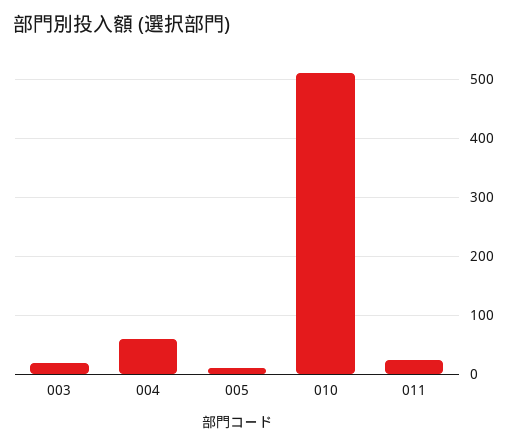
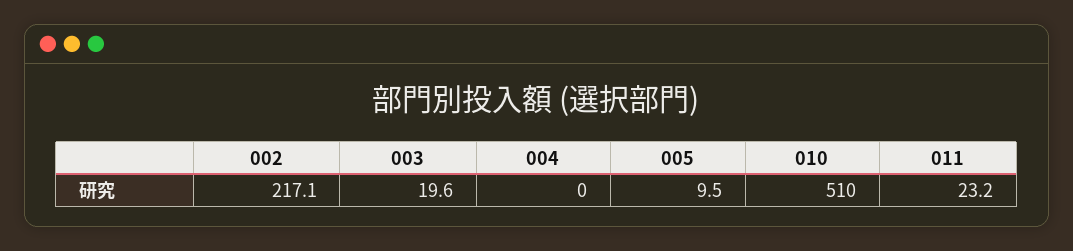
004: 60 -> 0
002: none -> 217.1

